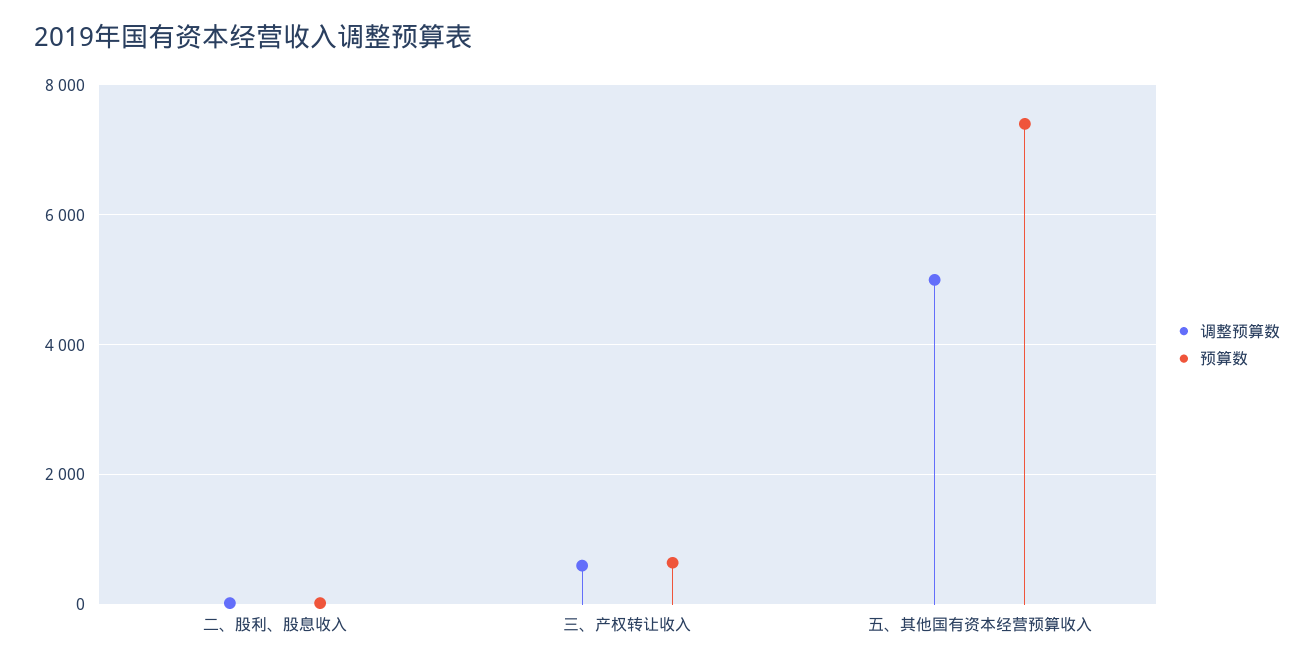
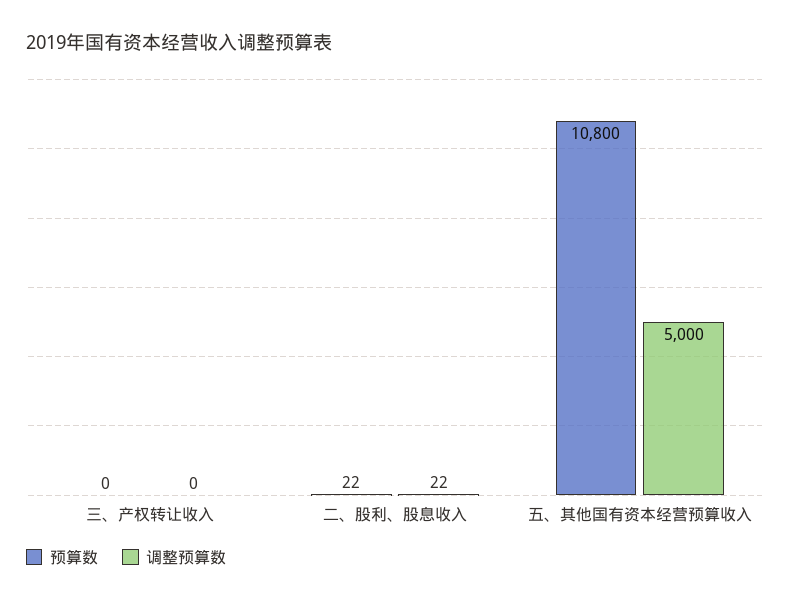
调整预算数, 三、产权转让收入: 600 -> 0
预算数, 三、产权转让收入: 600 -> 0
预算数, 五、其他国有资本经营预算收入: 7400 -> 10800

